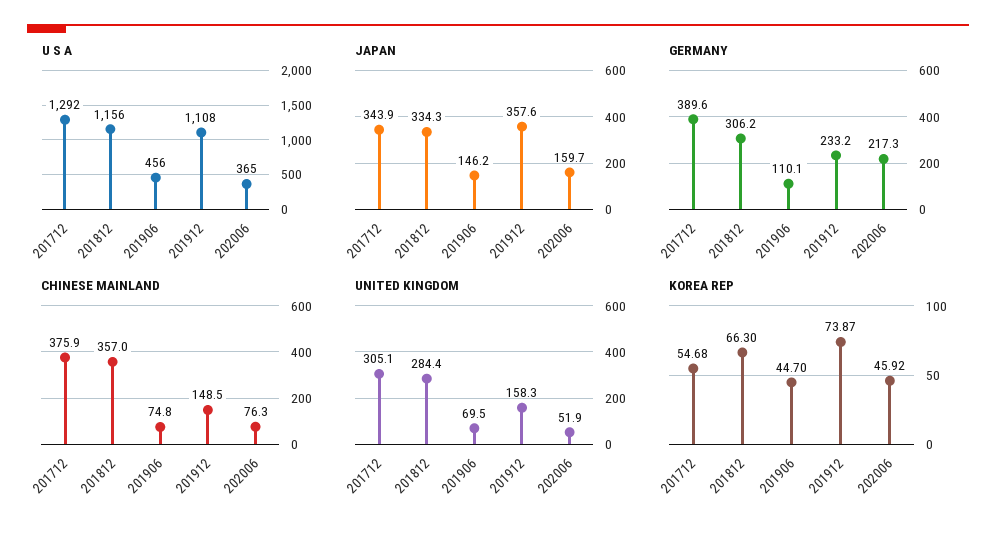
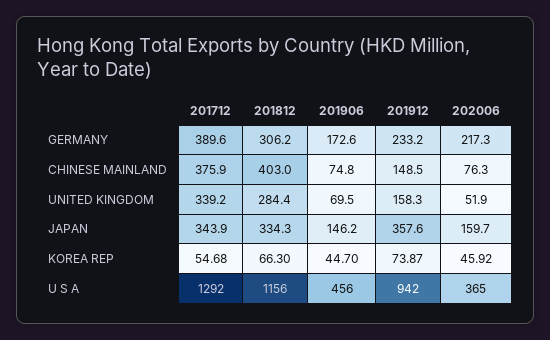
U S A, 201912: 1108 -> 942
GERMANY, 201906: 110.1 -> 172.6
CHINESE MAINLAND, 201812: 357 -> 403
UNITED KINGDOM, 201712: 305.1 -> 339.2

